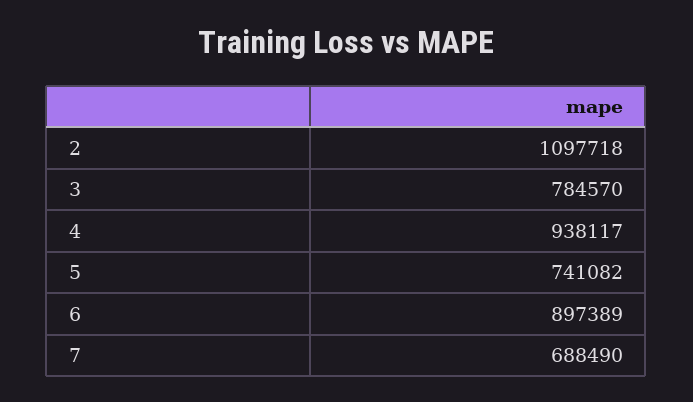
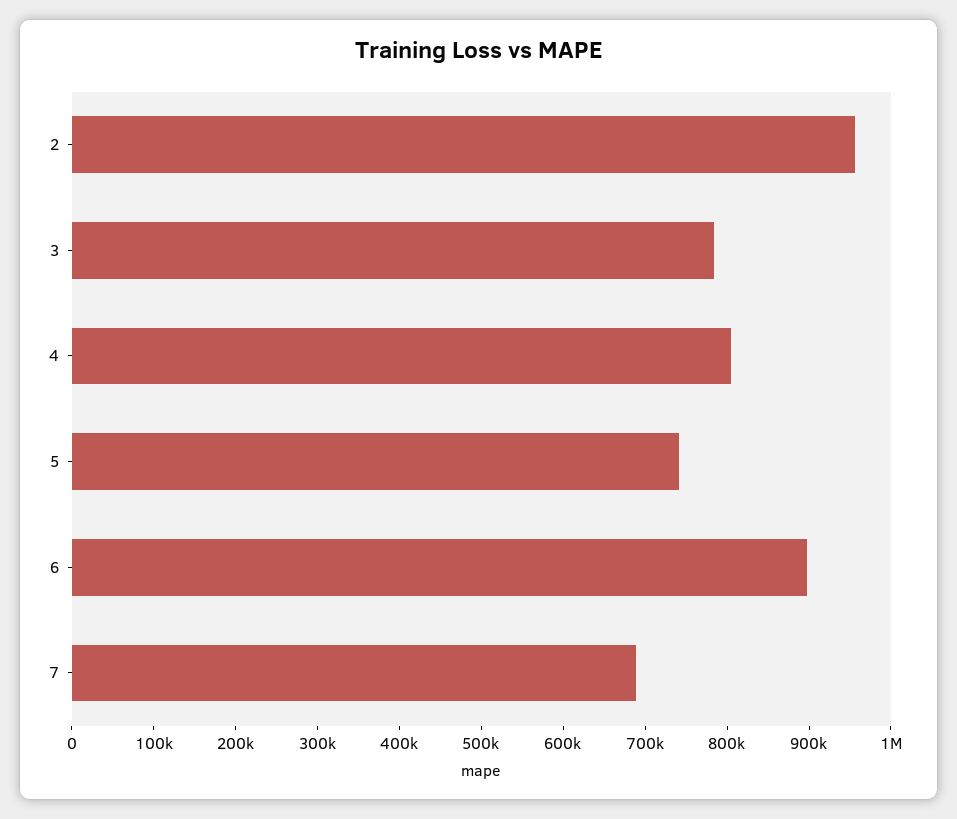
2: 1097718 -> 960000
4: 938117 -> 800000

